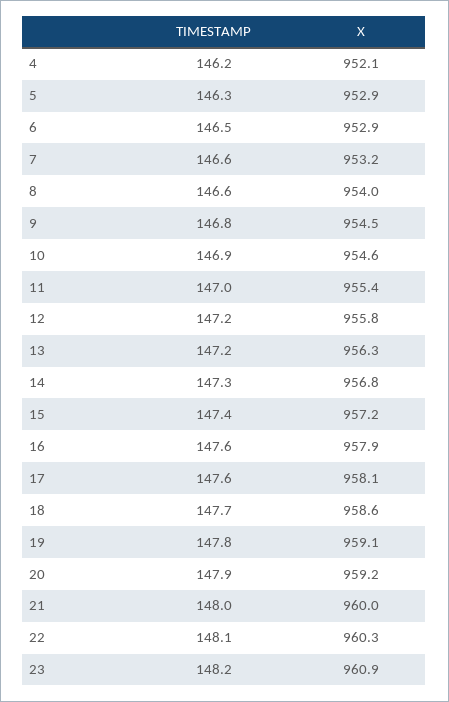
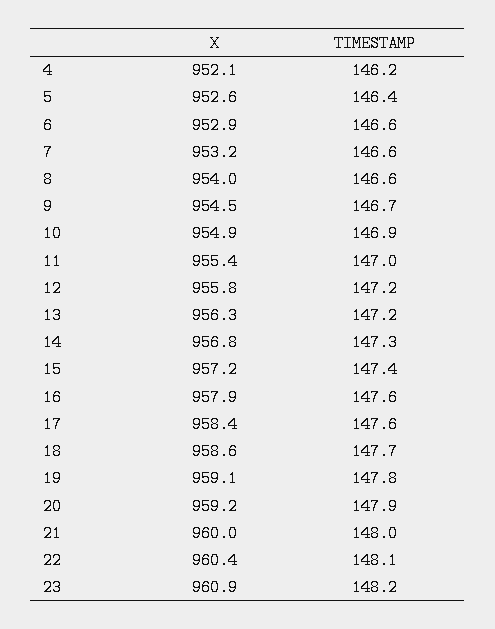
TIMESTAMP, 5: 146.3 -> 146.4
X, 5: 952.9 -> 952.6
TIMESTAMP, 6: 146.5 -> 146.6
TIMESTAMP, 9: 146.8 -> 146.7
X, 10: 954.6 -> 954.9
X, 17: 958.1 -> 958.4
X, 22: 960.3 -> 960.4

